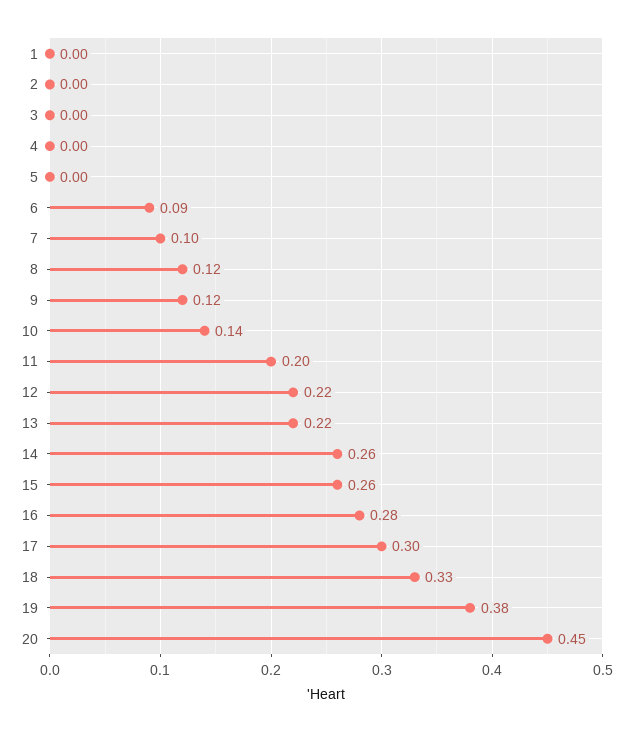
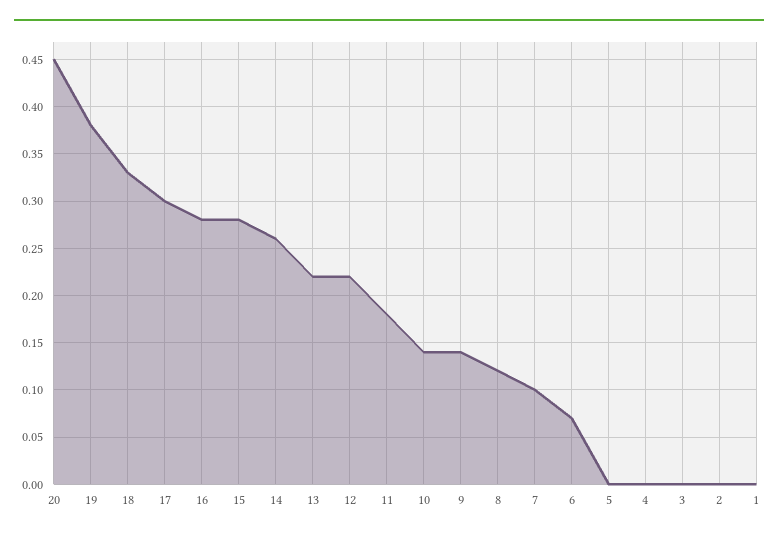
6: 0.09 -> 0.07
9: 0.12 -> 0.14
11: 0.2 -> 0.18
15: 0.26 -> 0.28

